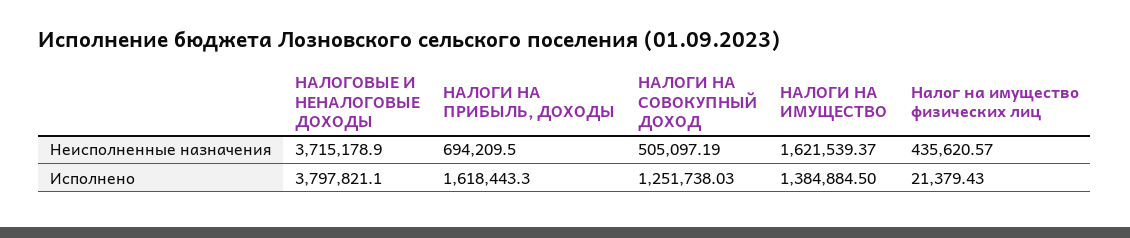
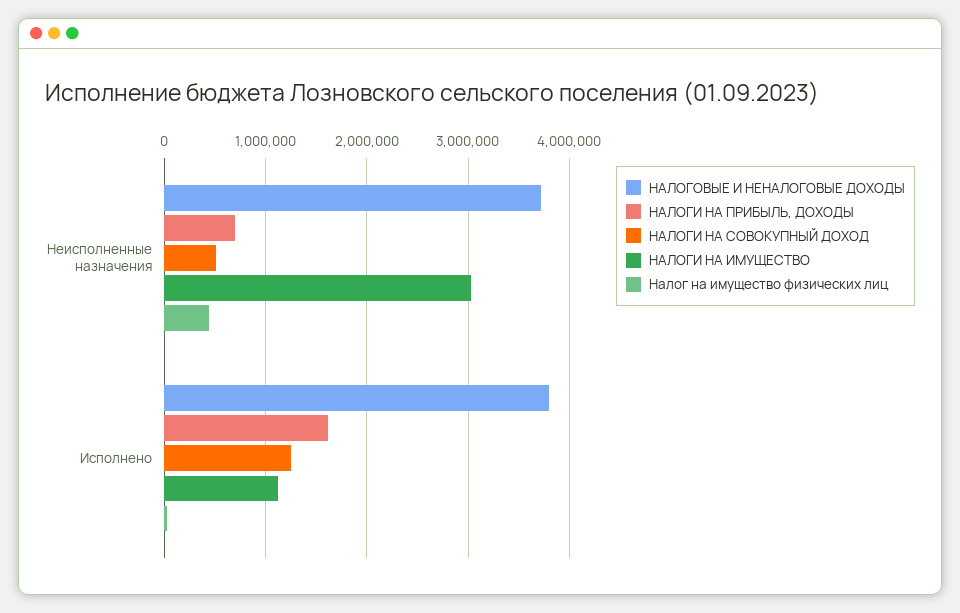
НАЛОГИ НА ИМУЩЕСТВО, Неисполненные назначения: 1621539.37 -> 3000000
НАЛОГИ НА ИМУЩЕСТВО, Исполнено: 1384884.5 -> 1100000

